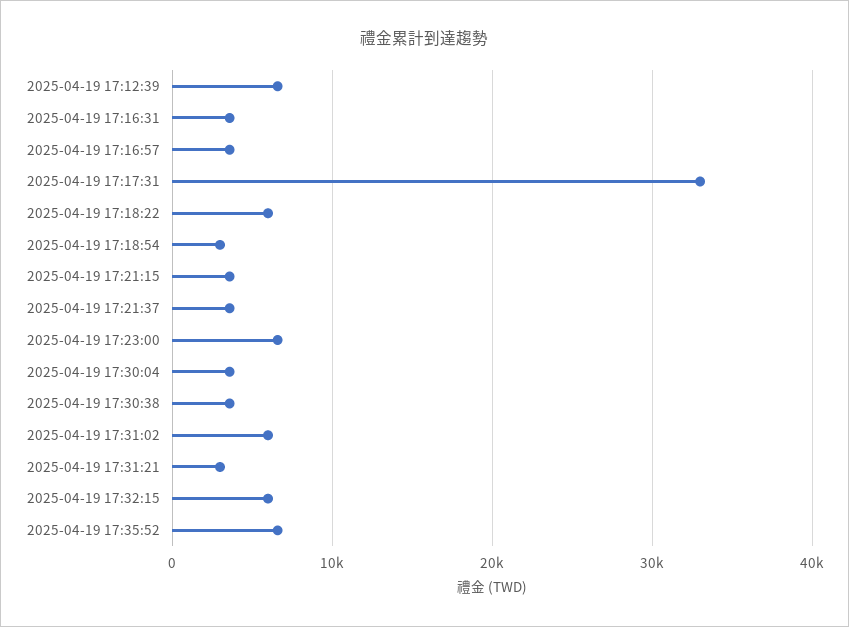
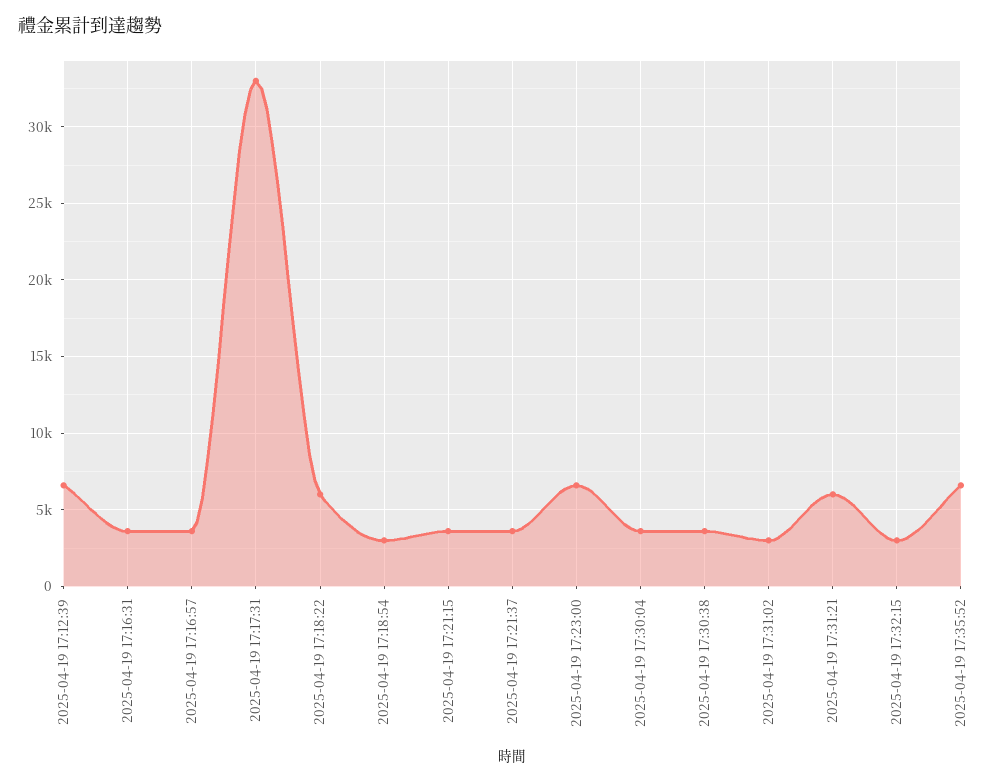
2025-04-19 17:31:02: 6000 -> 3000
2025-04-19 17:31:21: 3000 -> 6000
2025-04-19 17:32:15: 6000 -> 3000

